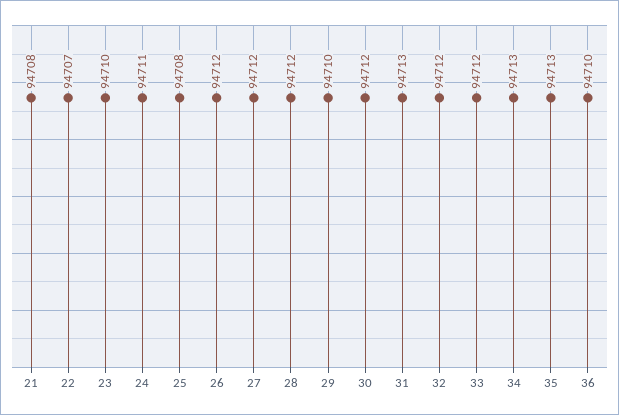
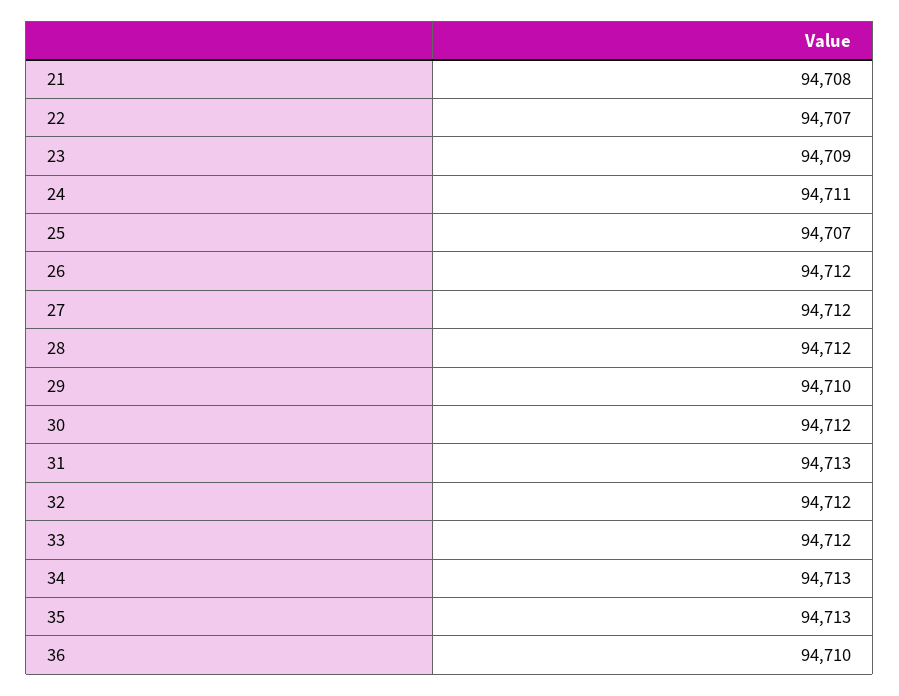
23: 94710 -> 94709
25: 94708 -> 94707

